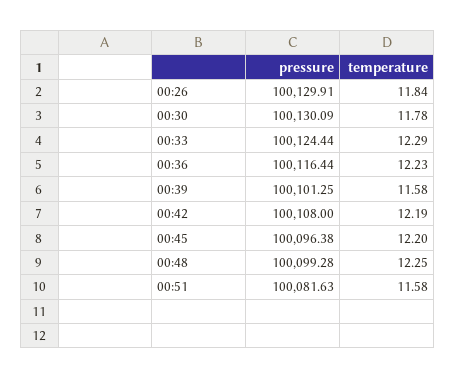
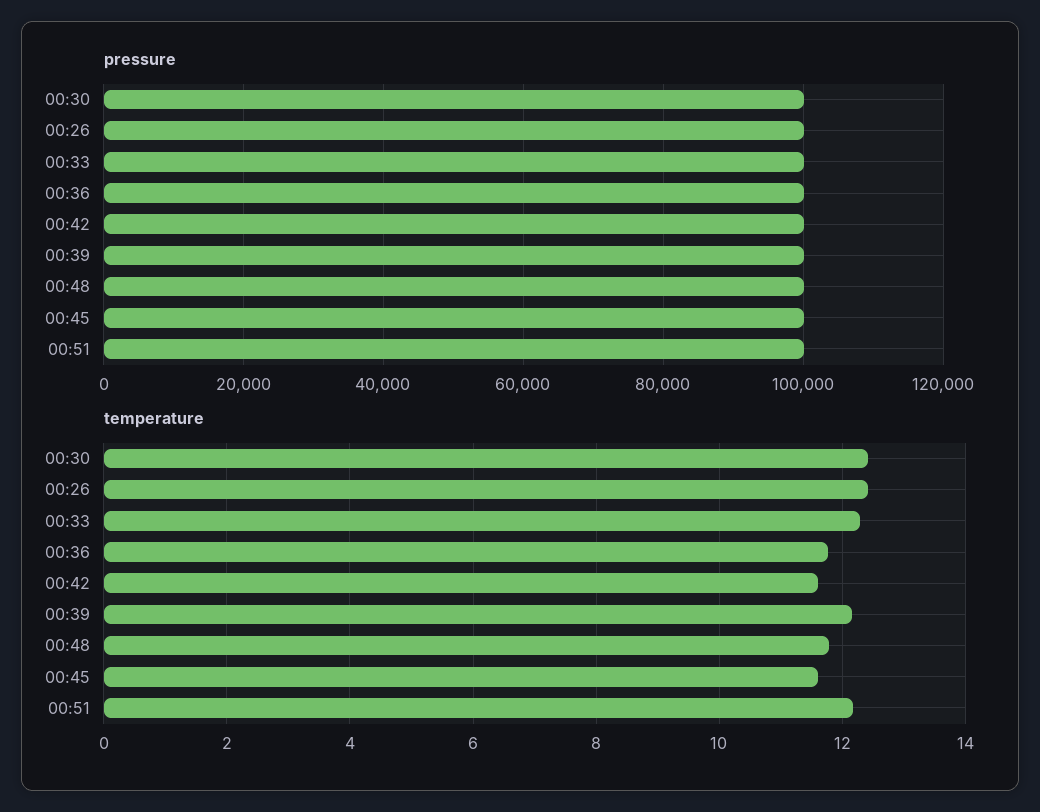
temperature, 00:26: 11.84 -> 12.4
temperature, 00:30: 11.78 -> 12.4
temperature, 00:36: 12.23 -> 11.8
temperature, 00:39: 11.58 -> 12.2
temperature, 00:42: 12.19 -> 11.6
temperature, 00:45: 12.2 -> 11.6
temperature, 00:48: 12.25 -> 11.8
temperature, 00:51: 11.58 -> 12.2

